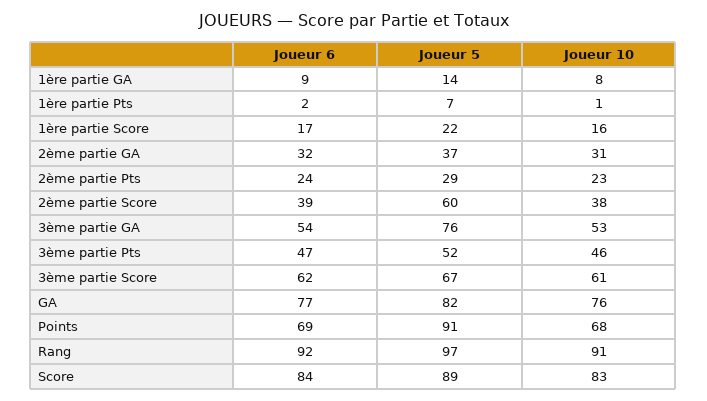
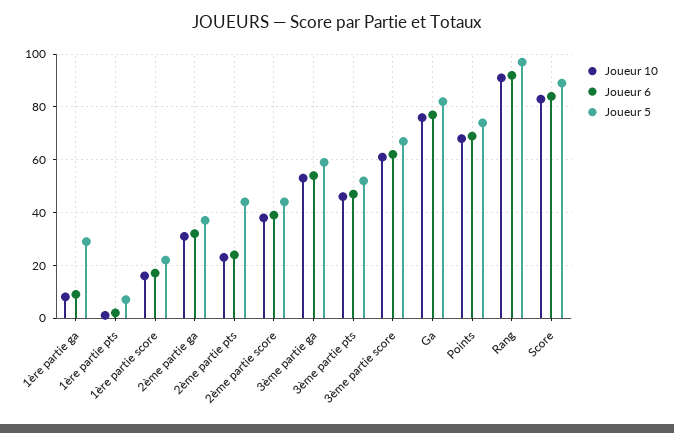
Joueur 5, 1ère partie GA: 14 -> 30
Joueur 5, 2ème partie Pts: 29 -> 45
Joueur 5, 2ème partie Score: 60 -> 45
Joueur 5, 3ème partie GA: 76 -> 60
Joueur 5, Points: 91 -> 75

